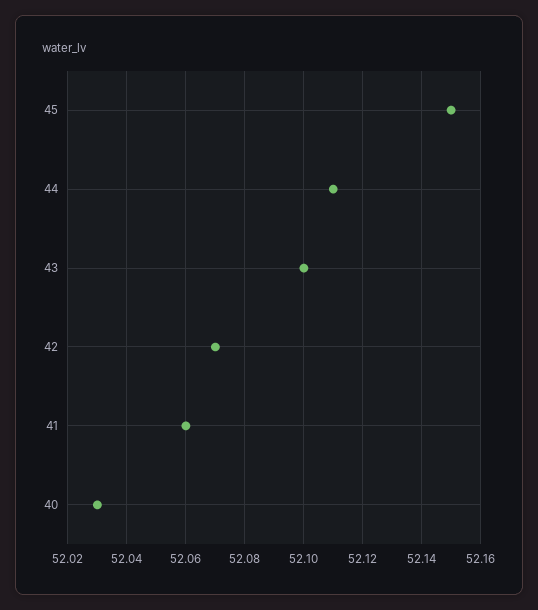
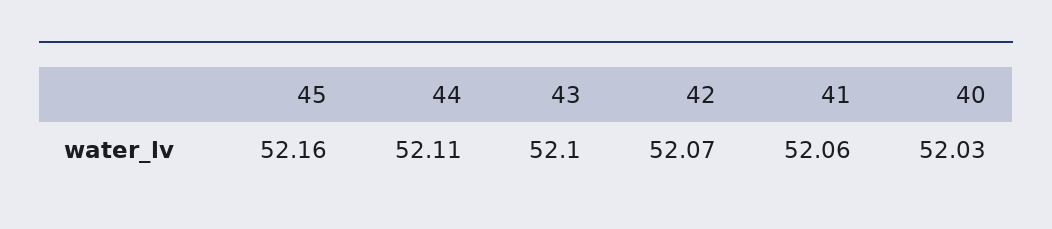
45: 52.15 -> 52.16

